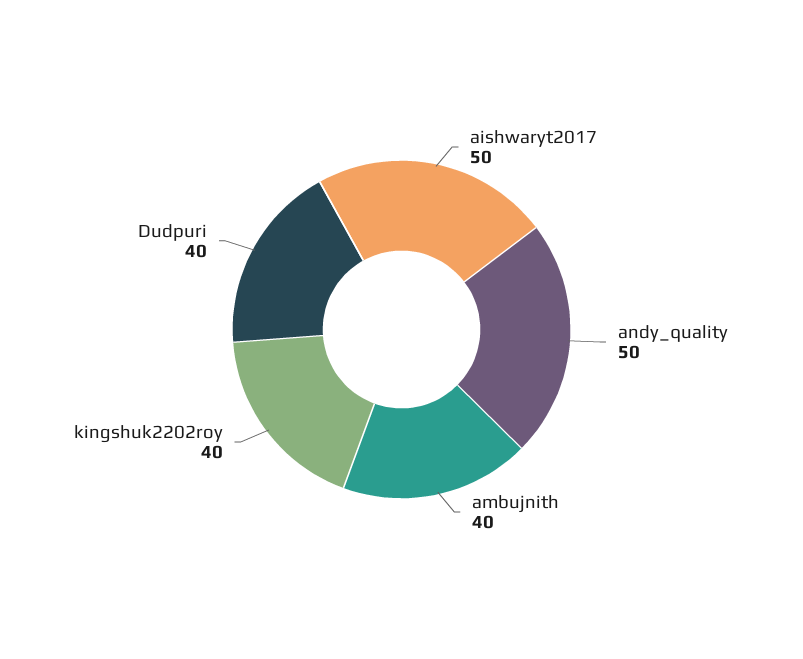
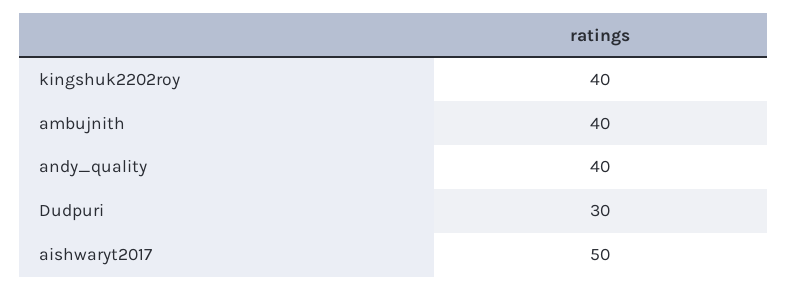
andy_quality: 50 -> 40
Dudpuri: 40 -> 30

